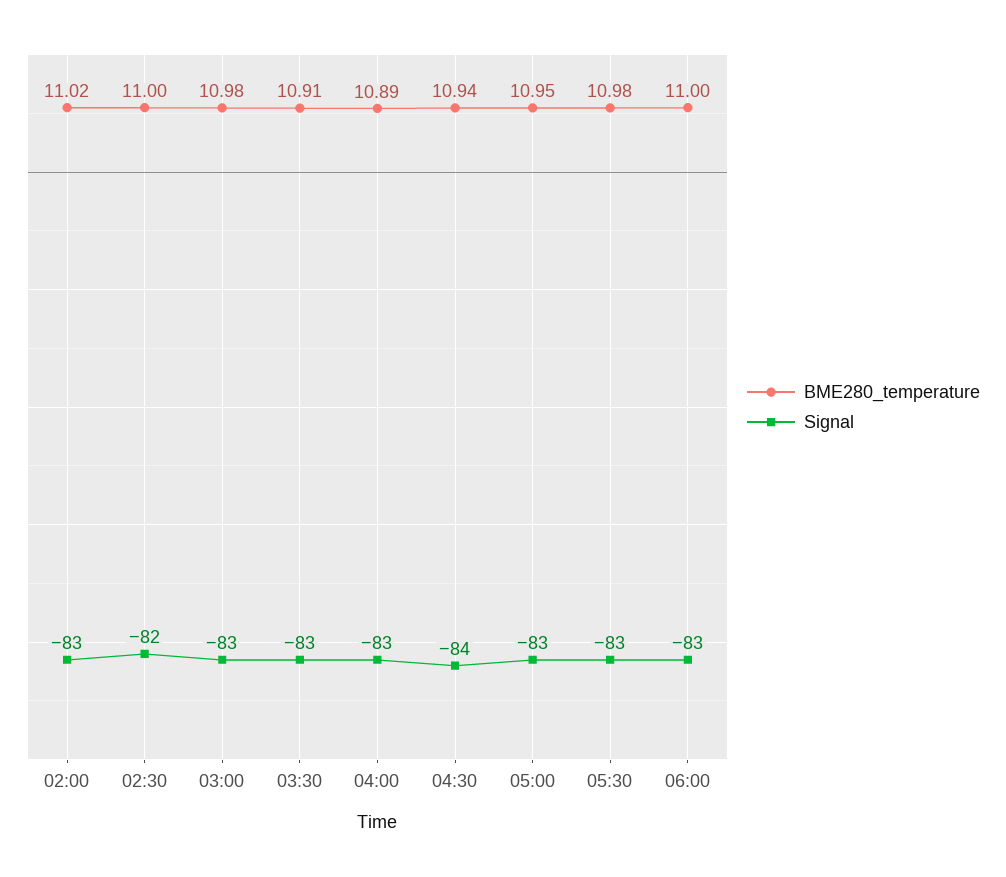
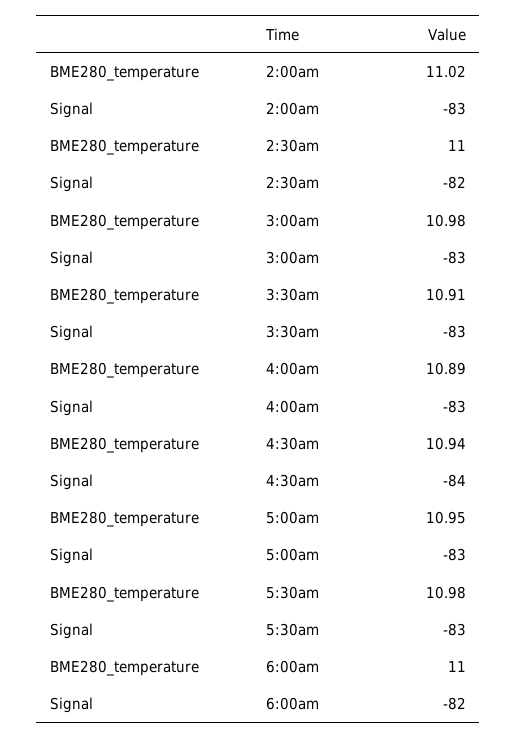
Signal, 06:00: -83 -> -82

